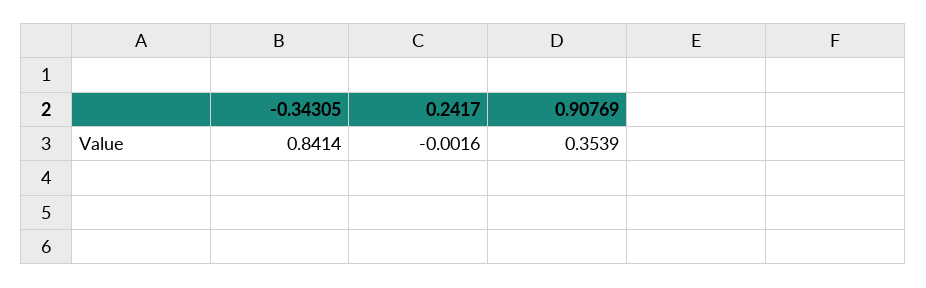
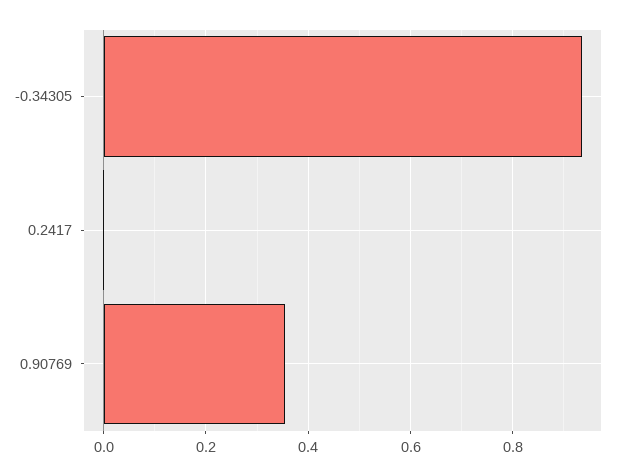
-0.34305: 0.8414 -> 0.94

